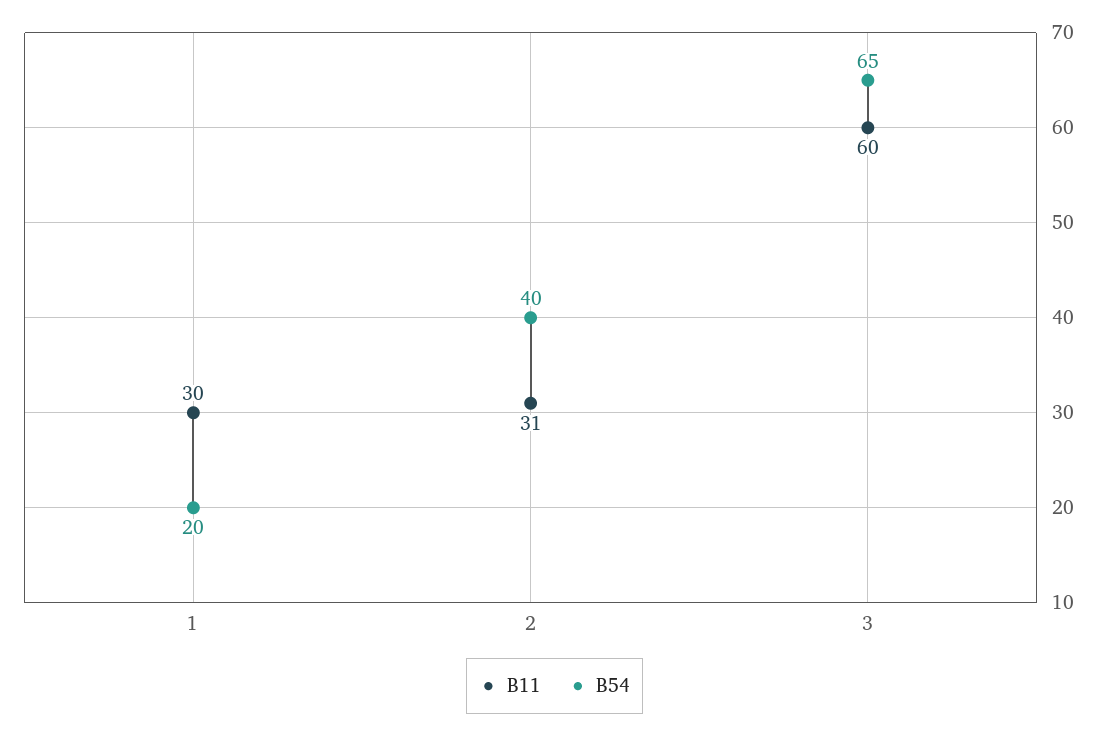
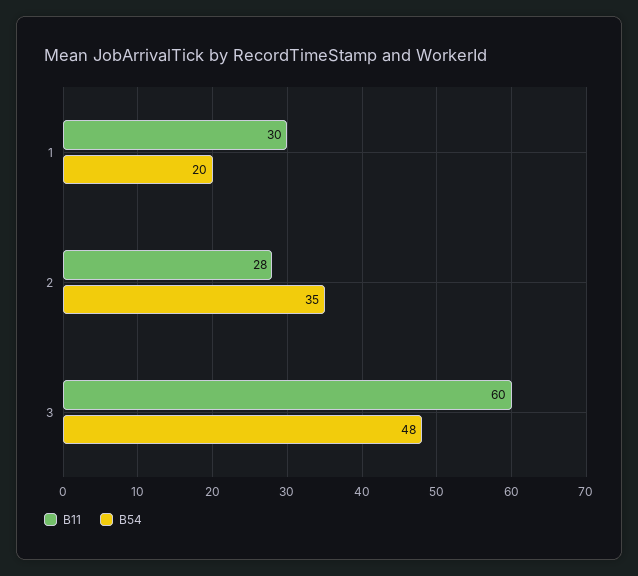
B11, 2: 31 -> 28
B54, 2: 40 -> 35
B54, 3: 65 -> 48

